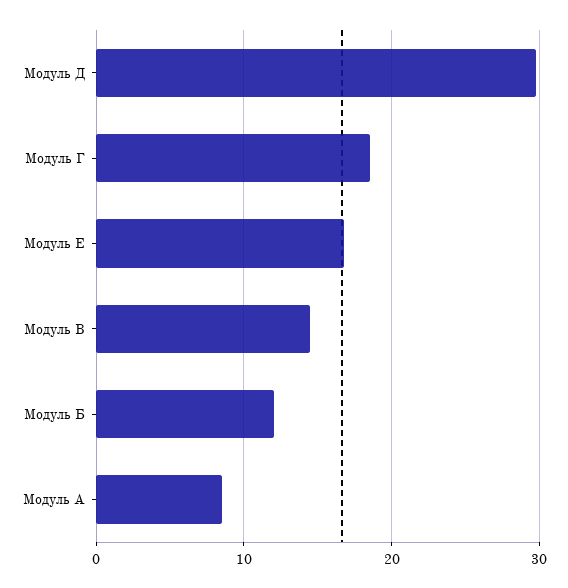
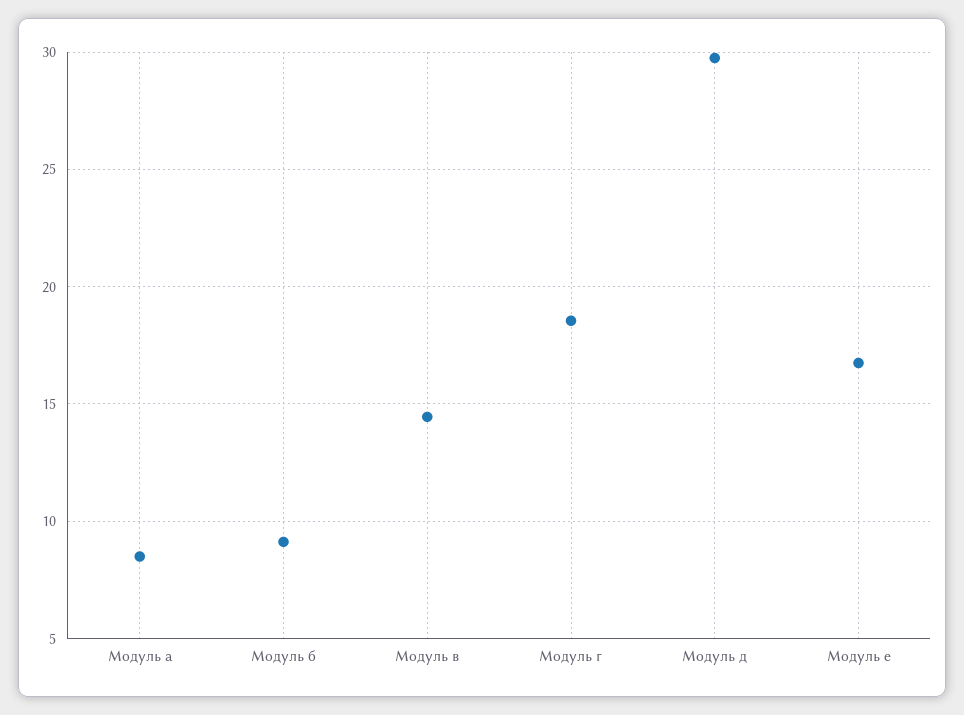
Модуль Б: 12 -> 9

